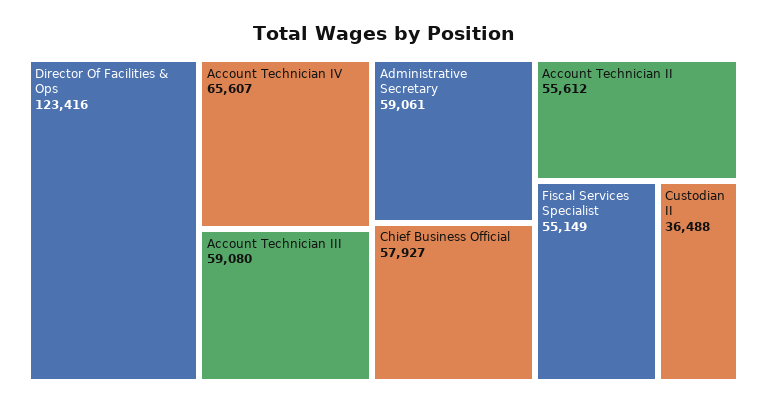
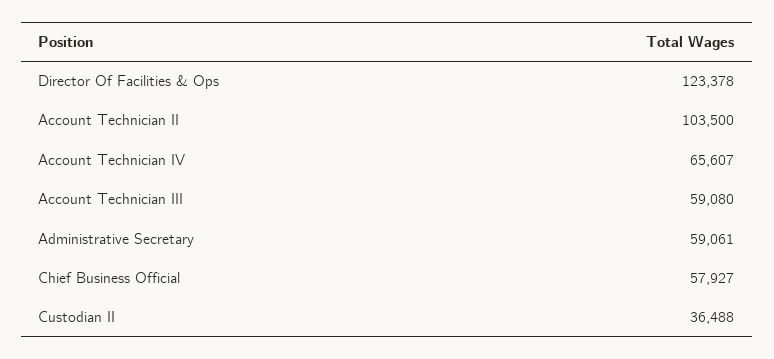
Director Of Facilities & Ops: 123416 -> 123378
Account Technician II: 55612 -> 103500
Fiscal Services Specialist: 55149 -> none

